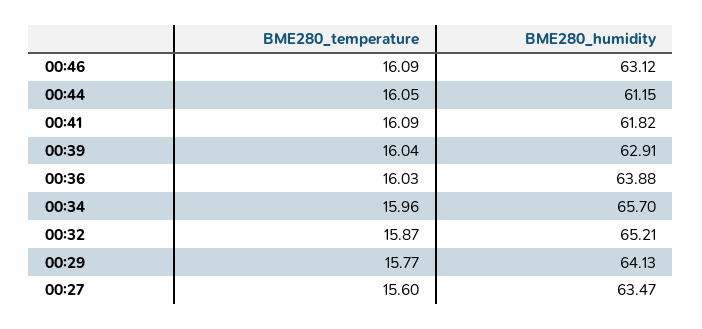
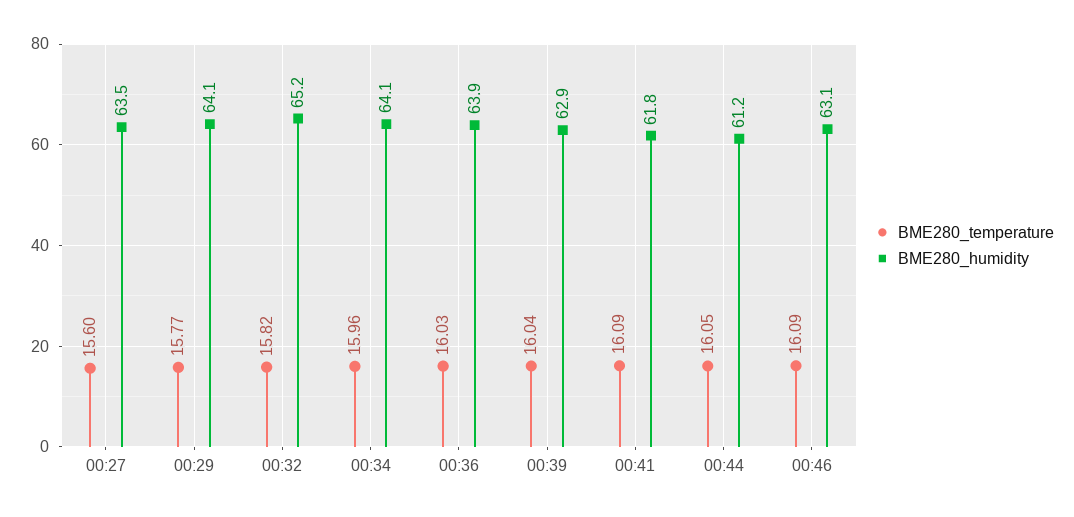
BME280_humidity, 00:34: 65.7 -> 64.1
BME280_temperature, 00:32: 15.87 -> 15.82

